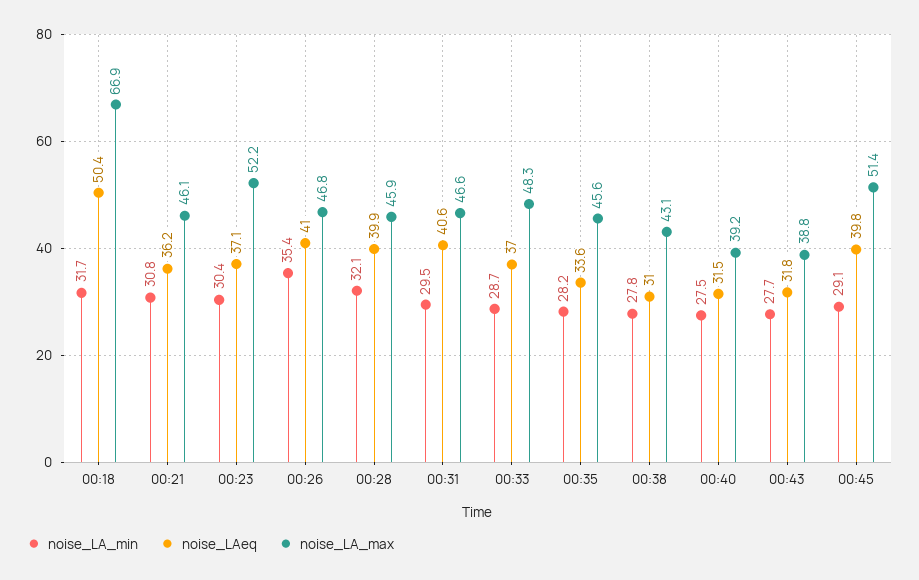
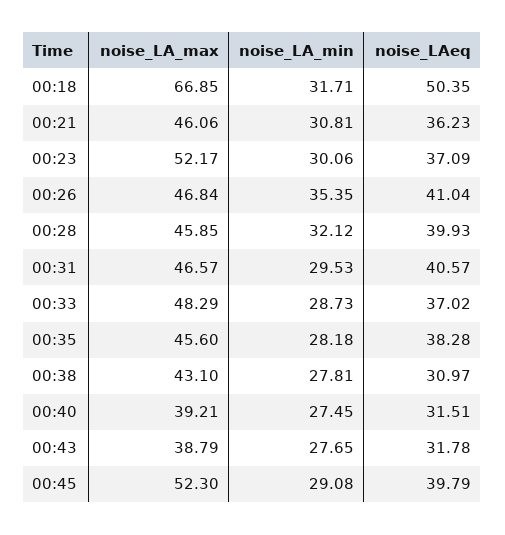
noise_LA_min, 00:23: 30.4 -> 30.06
noise_LAeq, 00:35: 33.6 -> 38.28
noise_LA_max, 00:45: 51.4 -> 52.3

